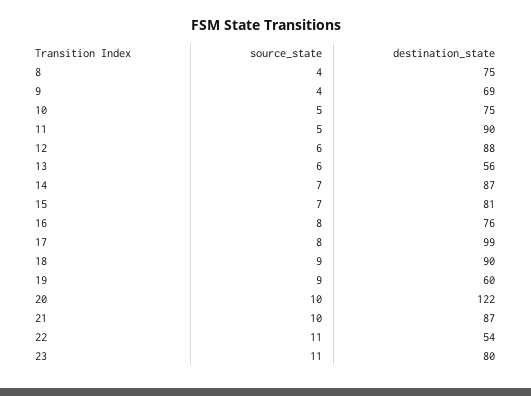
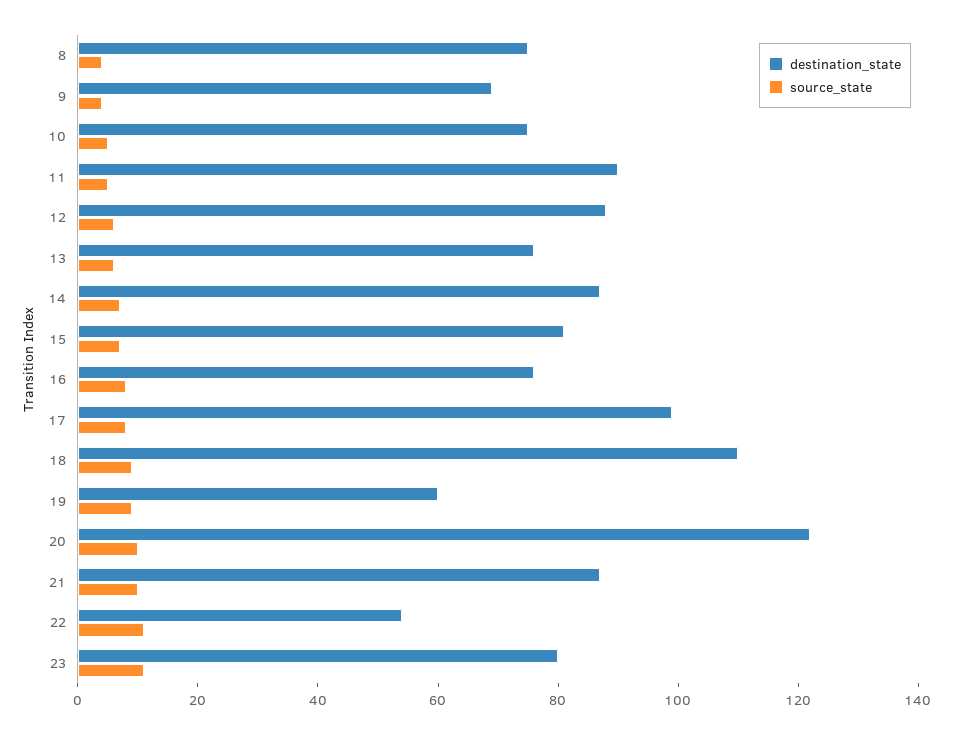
destination_state, 13: 56 -> 75
destination_state, 18: 90 -> 110

